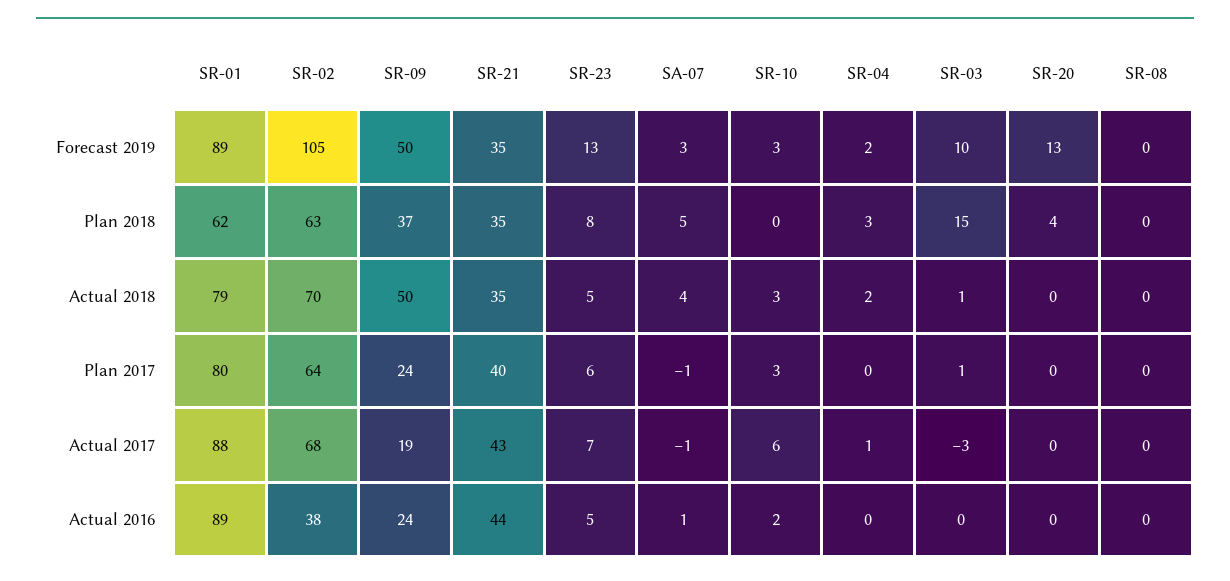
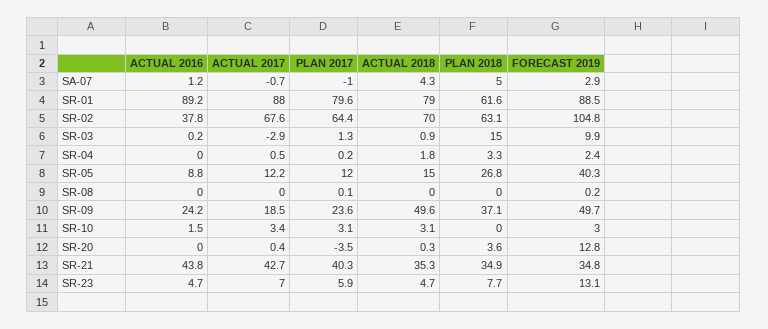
SR-20, Plan 2017: 0 -> -3.5
SR-10, Actual 2017: 6 -> 3.4
SR-05, Actual 2016: none -> 8.8
SR-05, Actual 2017: none -> 12.2
SR-05, Plan 2017: none -> 12
SR-05, Actual 2018: none -> 15
SR-05, Plan 2018: none -> 26.8
SR-05, Forecast 2019: none -> 40.3

